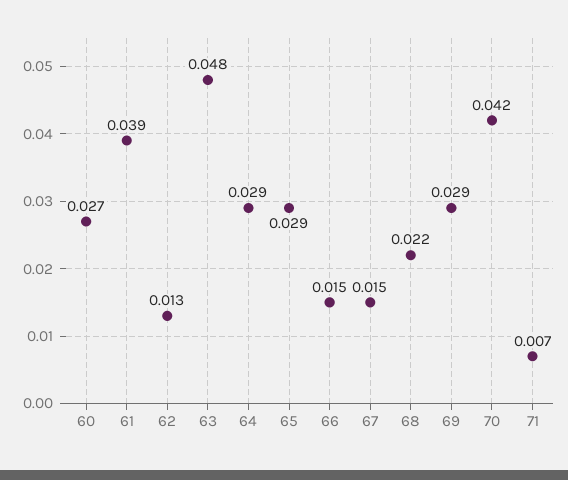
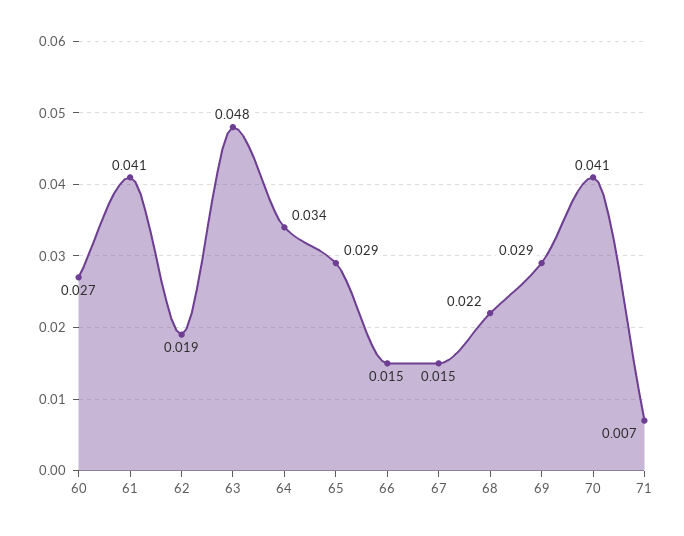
61: 0.039 -> 0.041
62: 0.013 -> 0.019
64: 0.029 -> 0.034
70: 0.042 -> 0.041

